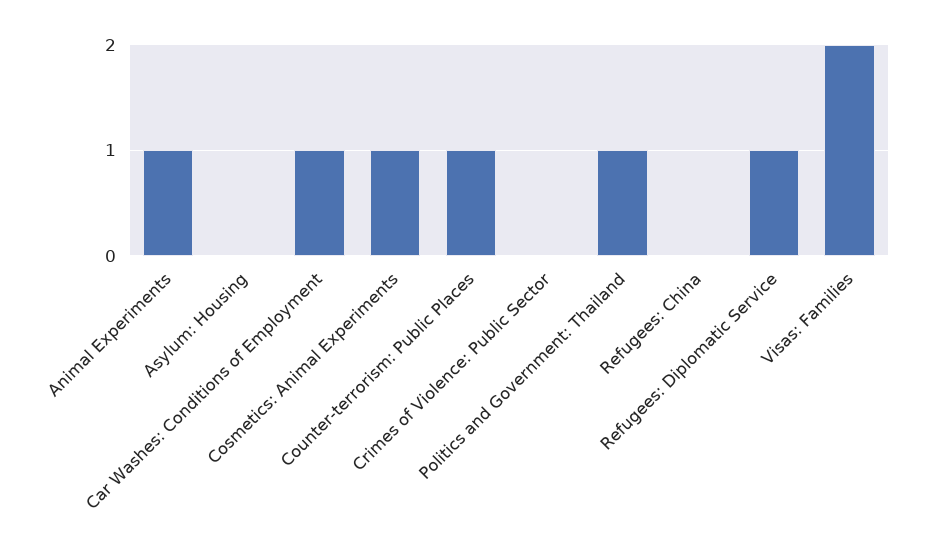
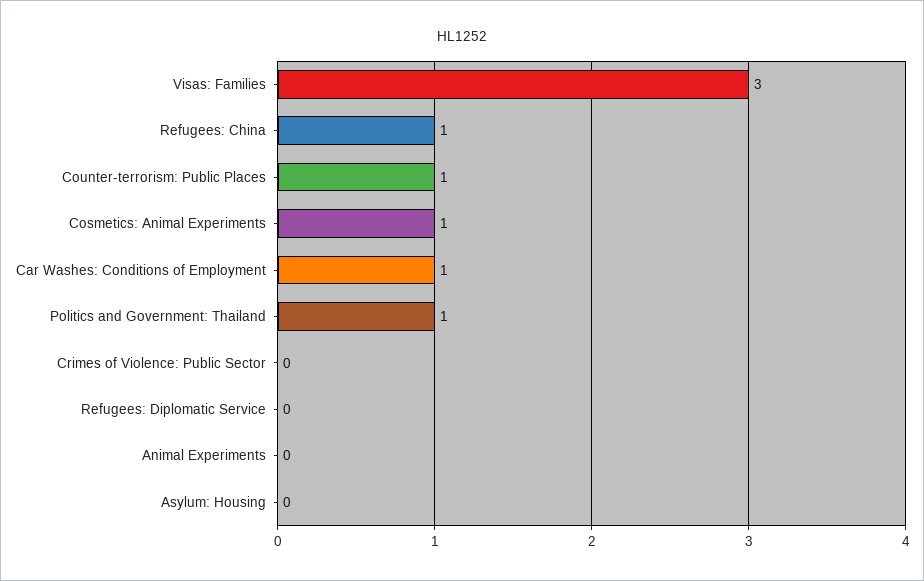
Animal Experiments: 1 -> 0
Refugees: China: 0 -> 1
Refugees: Diplomatic Service: 1 -> 0
Visas: Families: 2 -> 3

